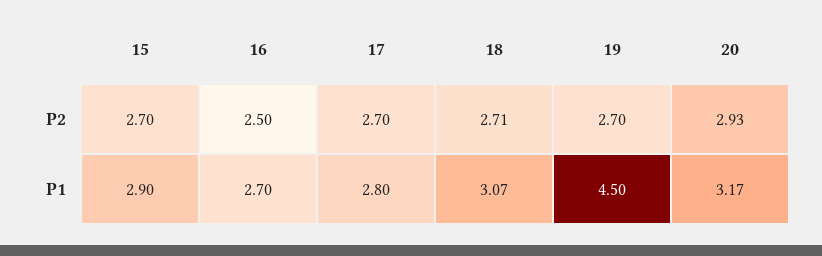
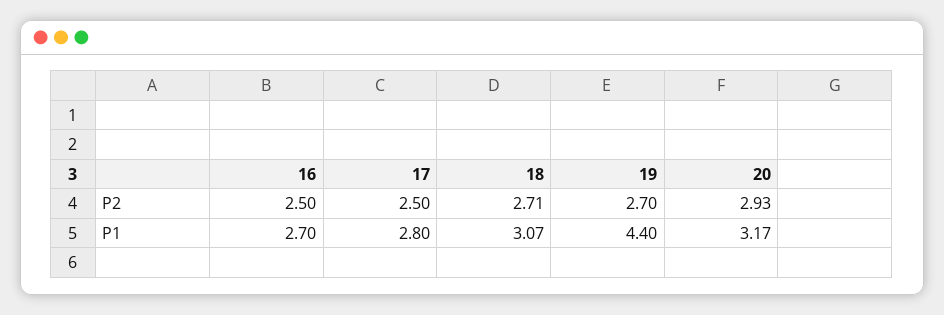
15, P2: 2.7 -> none
17, P2: 2.7 -> 2.5
15, P1: 2.9 -> none
19, P1: 4.5 -> 4.4

